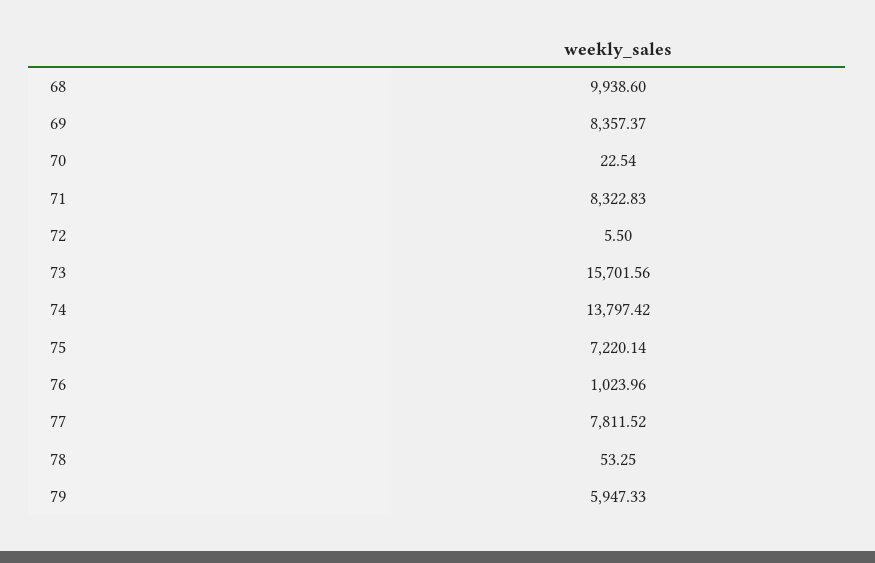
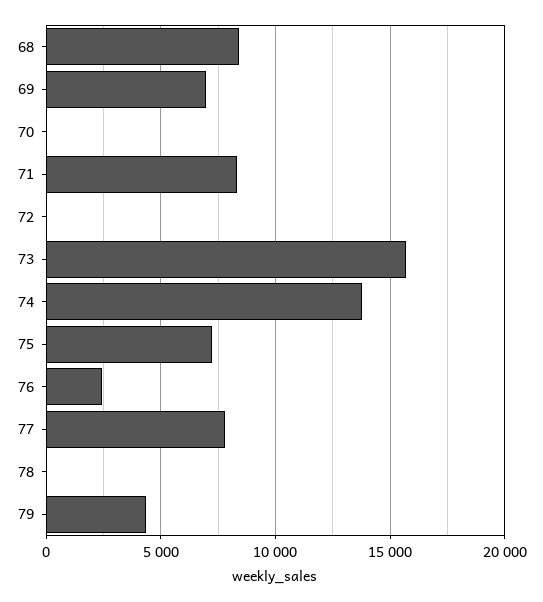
68: 9938.6 -> 8500
69: 8357.37 -> 7000
76: 1023.96 -> 2500
79: 5947.33 -> 4500

